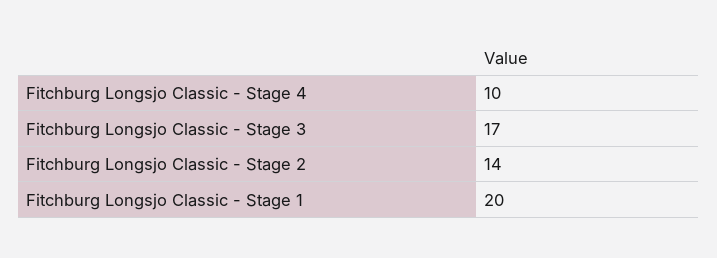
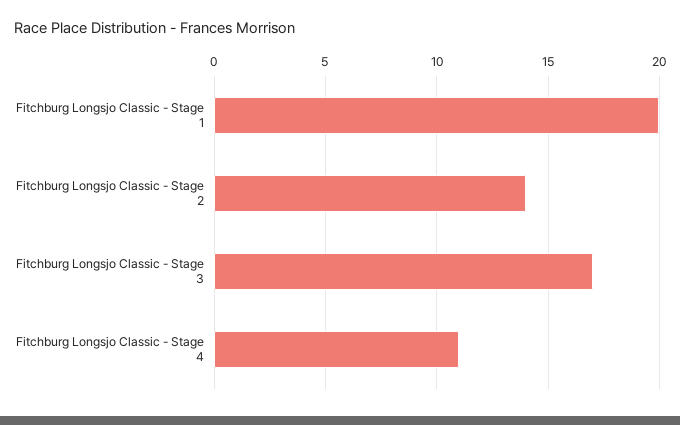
Fitchburg Longsjo Classic - Stage 4: 10 -> 11

